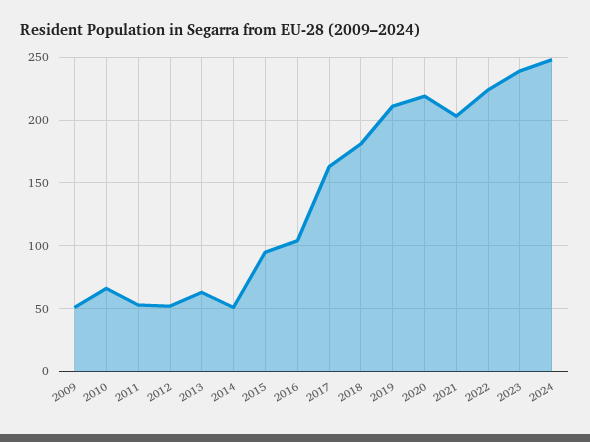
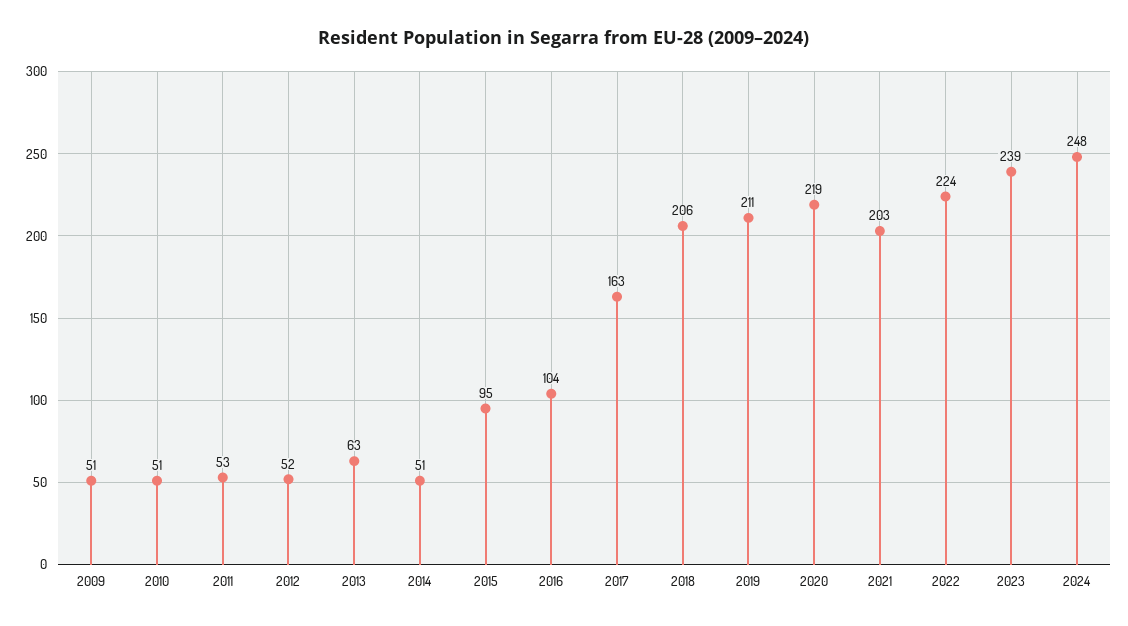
2010: 65 -> 51
2018: 180 -> 206

